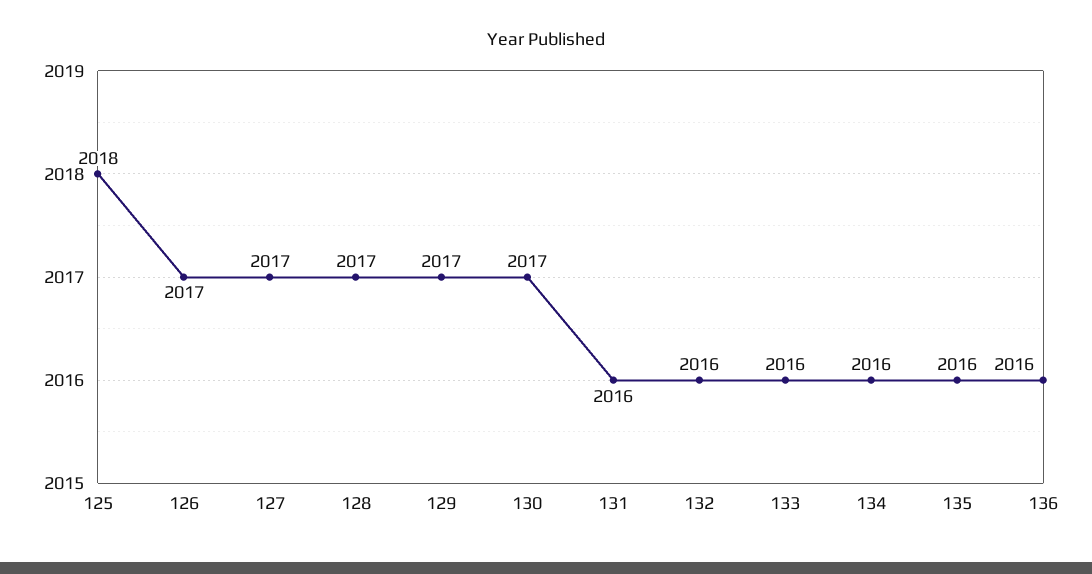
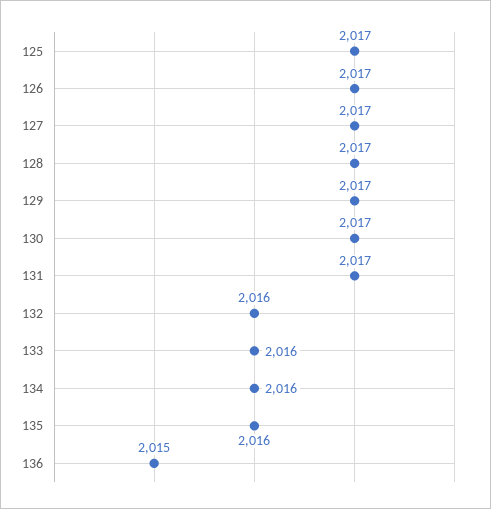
125: 2018 -> 2017
131: 2016 -> 2017
136: 2016 -> 2015

